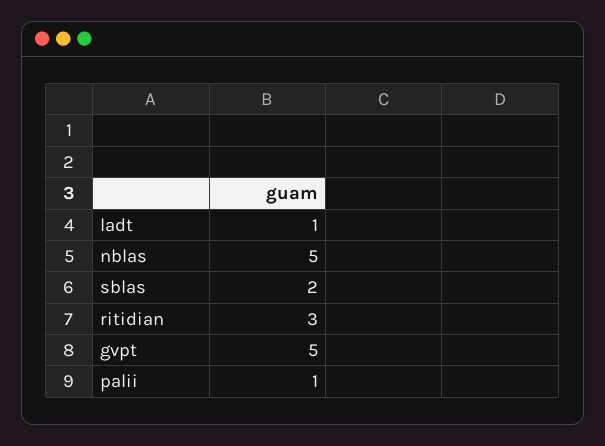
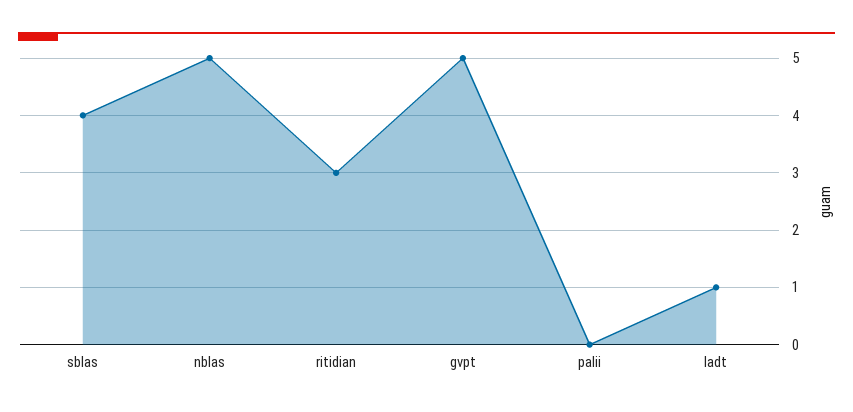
sblas: 2 -> 4
palii: 1 -> 0

